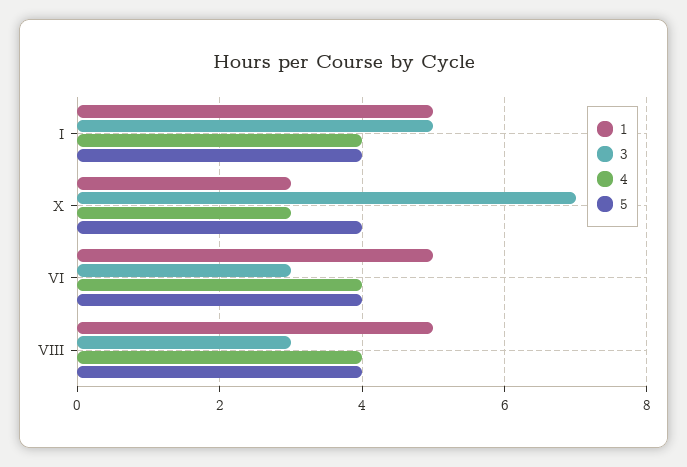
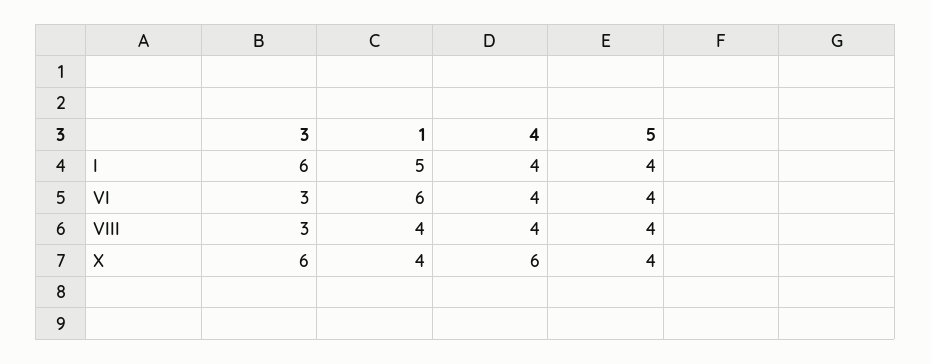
3, I: 5 -> 6
1, X: 3 -> 4
3, X: 7 -> 6
4, X: 3 -> 6
1, VI: 5 -> 6
1, VIII: 5 -> 4

